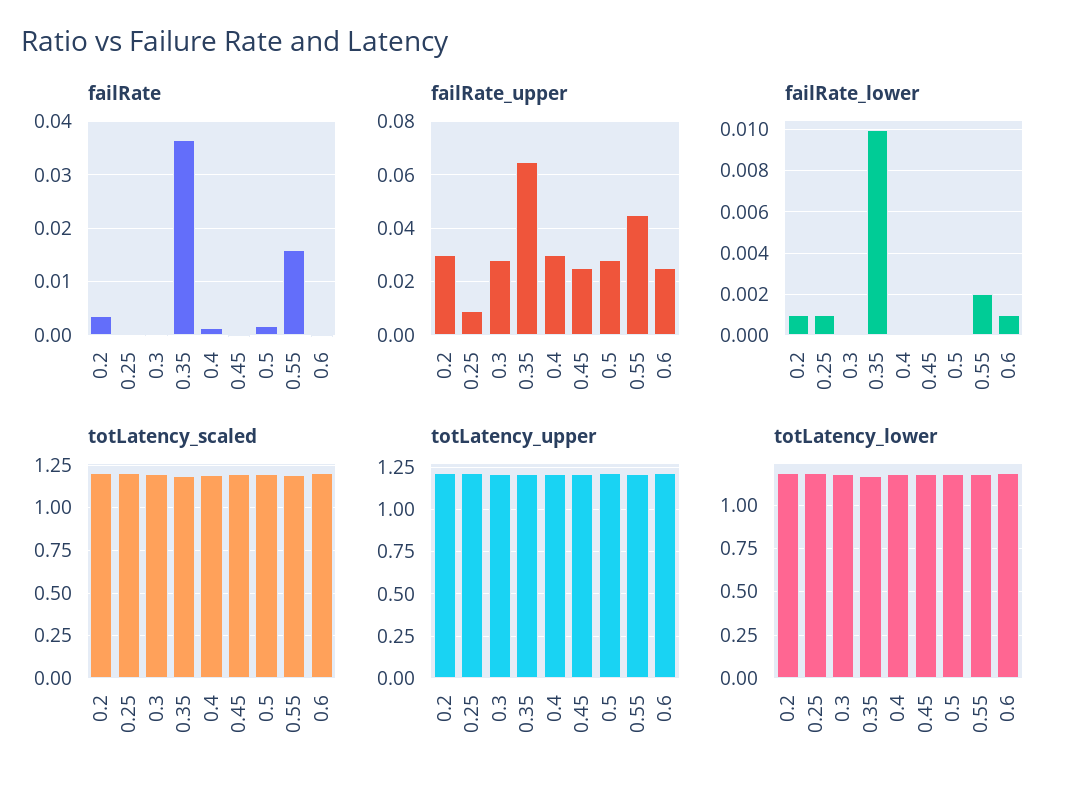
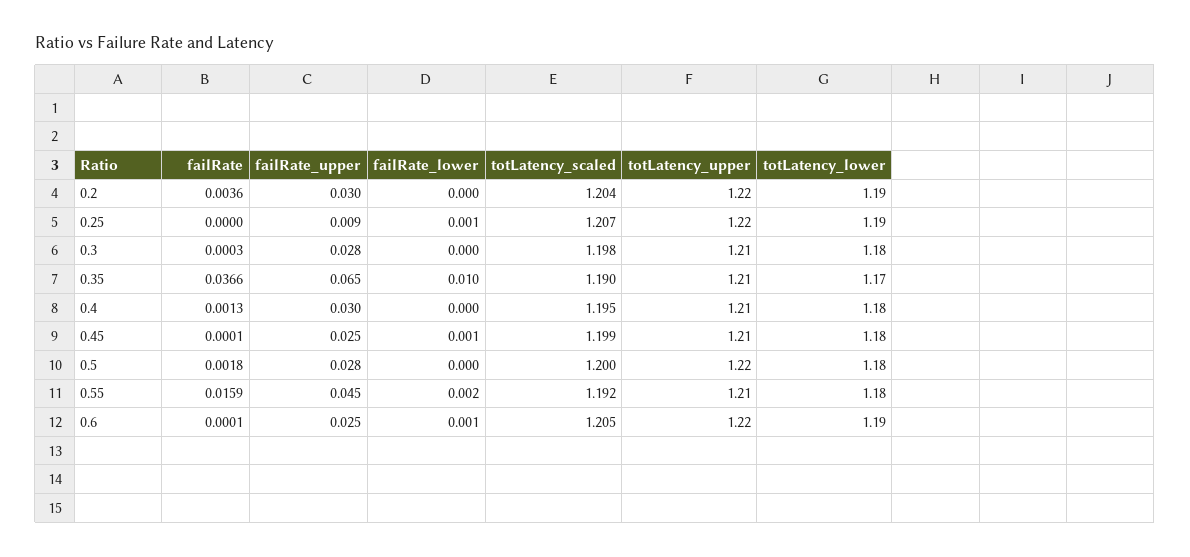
failRate_lower, 0.2: 0.001 -> 0
failRate_lower, 0.45: 0 -> 0.001

